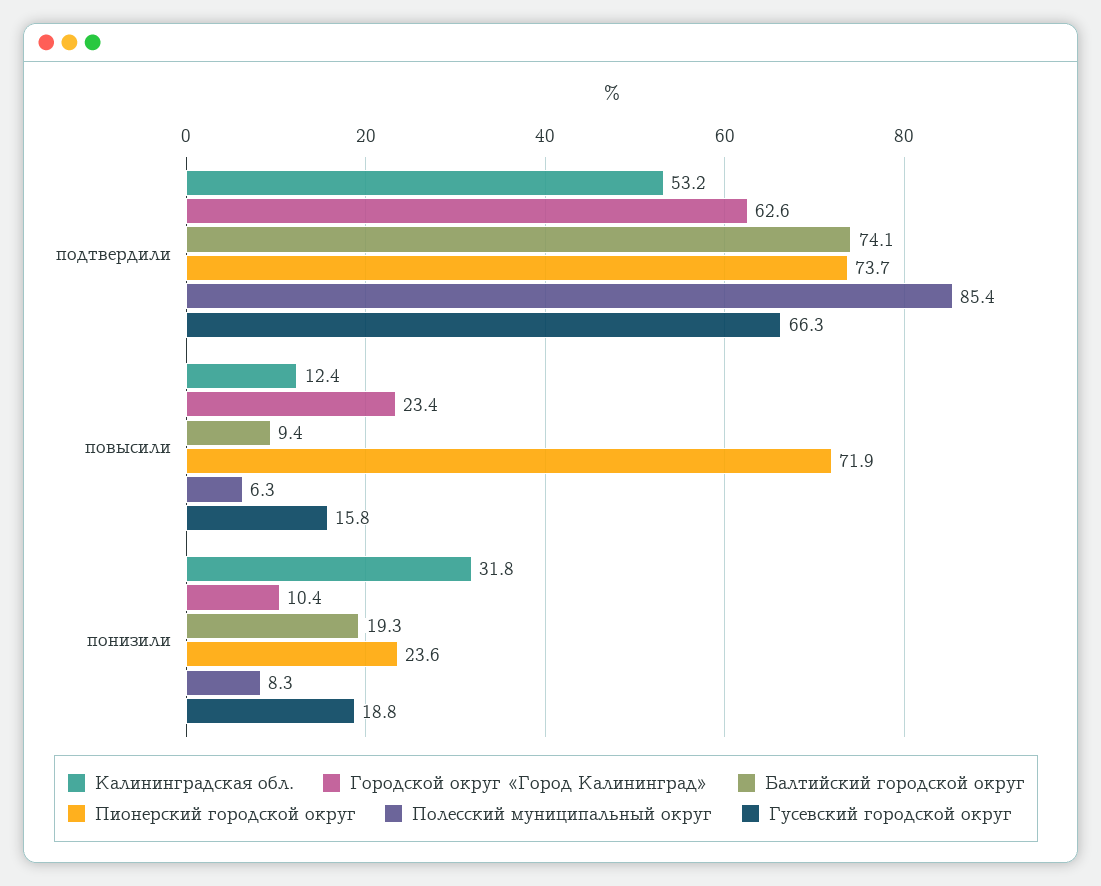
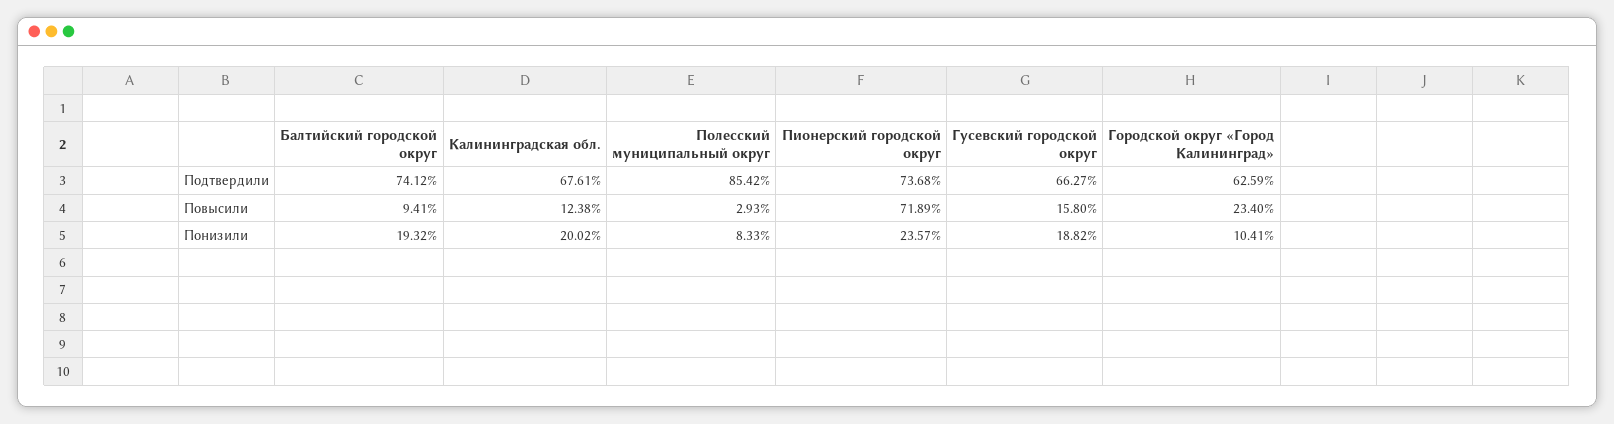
Калининградская обл., подтвердили: 53.2 -> 67.61
Полесский муниципальный округ, повысили: 6.3 -> 2.93
Калининградская обл., понизили: 31.8 -> 20.02

